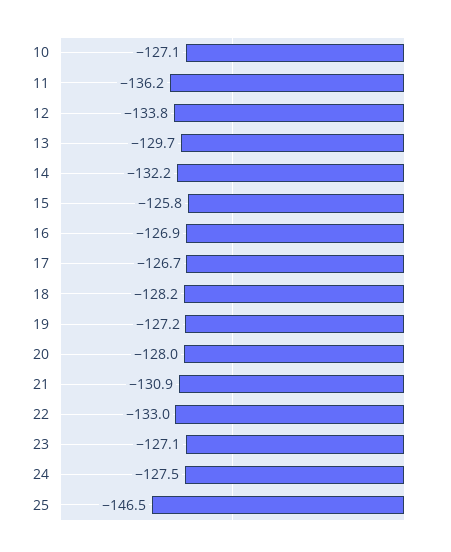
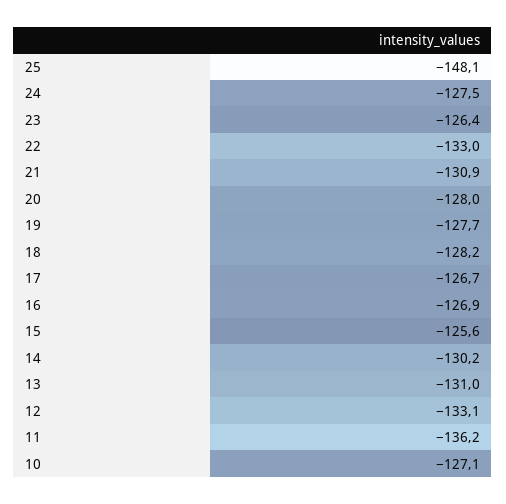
12: -133.8 -> -133.1
13: -129.7 -> -131
14: -132.2 -> -130.2
15: -125.8 -> -125.6
19: -127.2 -> -127.7
23: -127.1 -> -126.4
25: -146.5 -> -148.1

